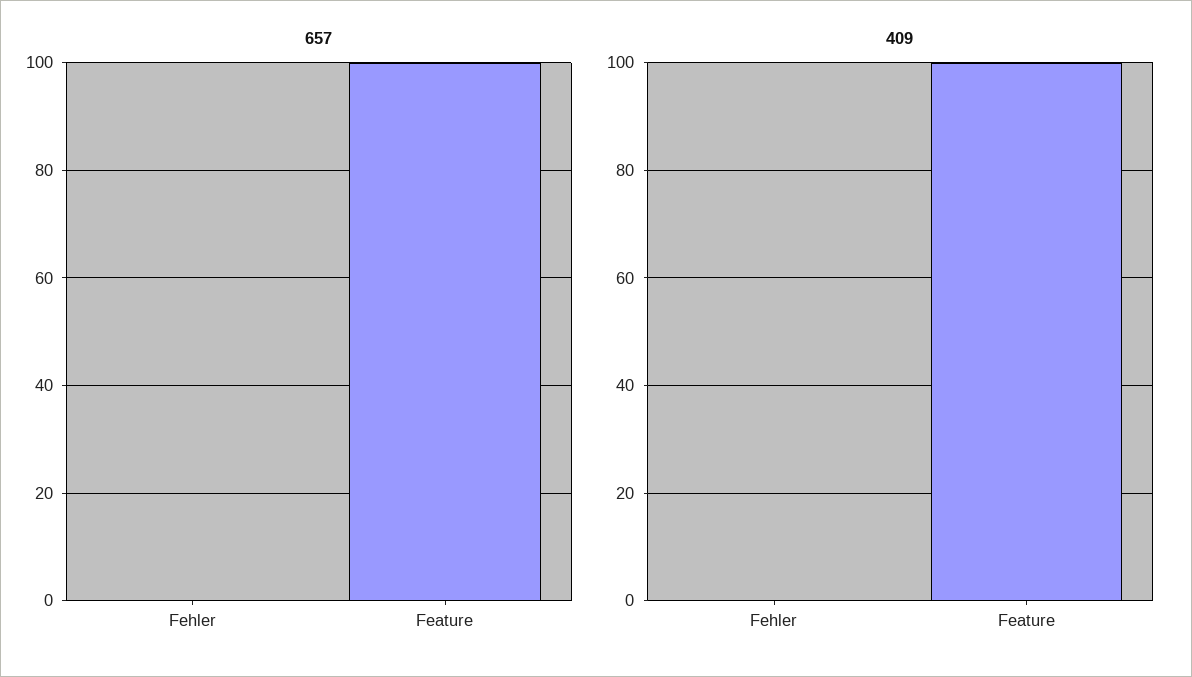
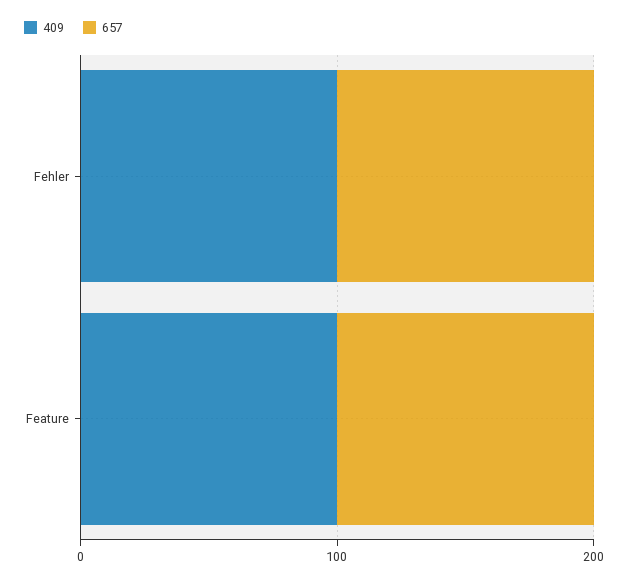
657, Fehler: 0 -> 100
409, Fehler: 0 -> 100

